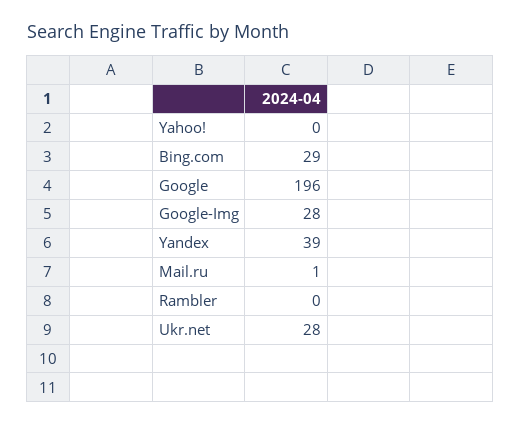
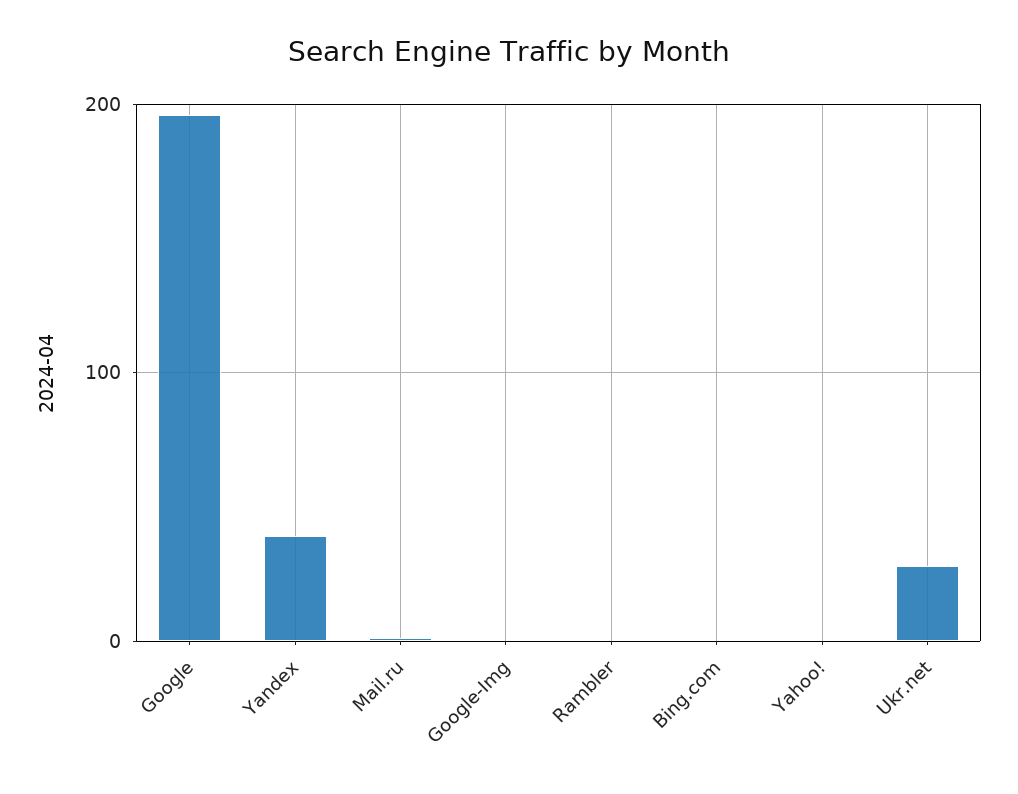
Bing.com: 29 -> 0
Google-Img: 28 -> 0

